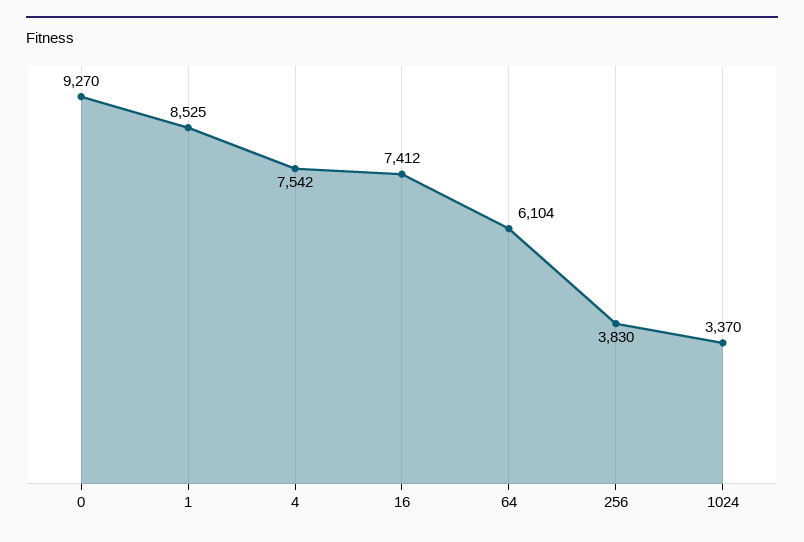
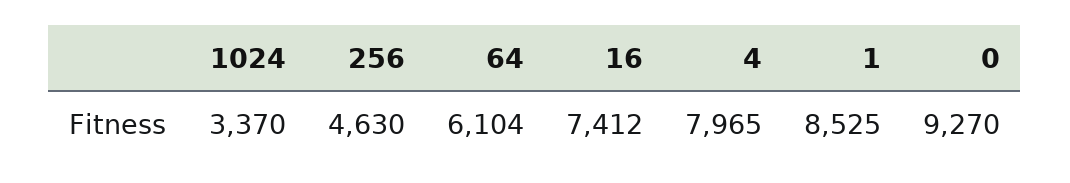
4: 7542 -> 7965
256: 3830 -> 4630

